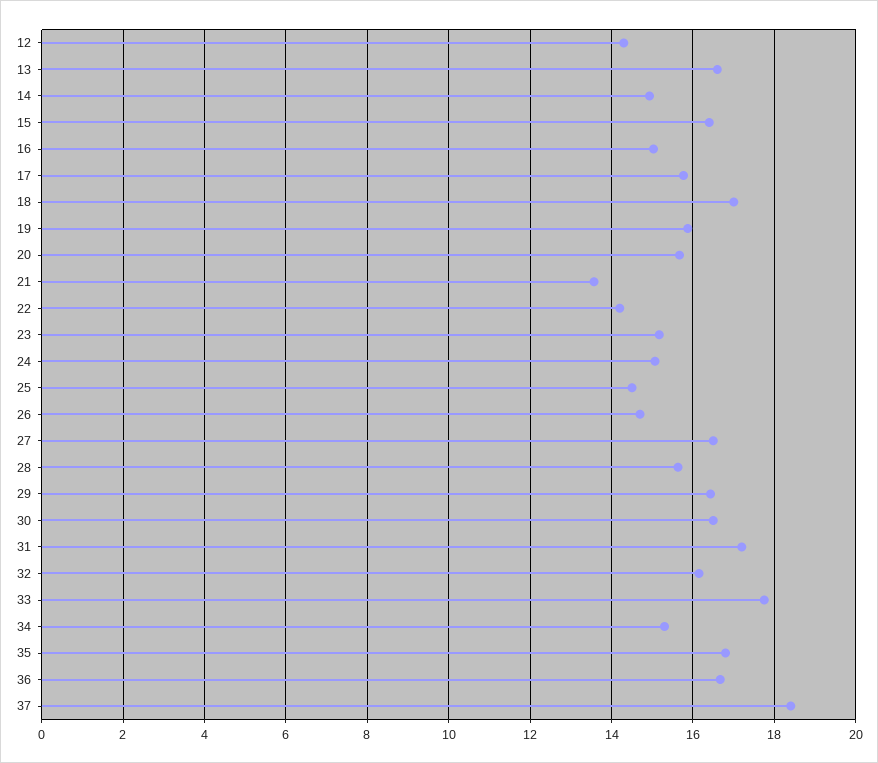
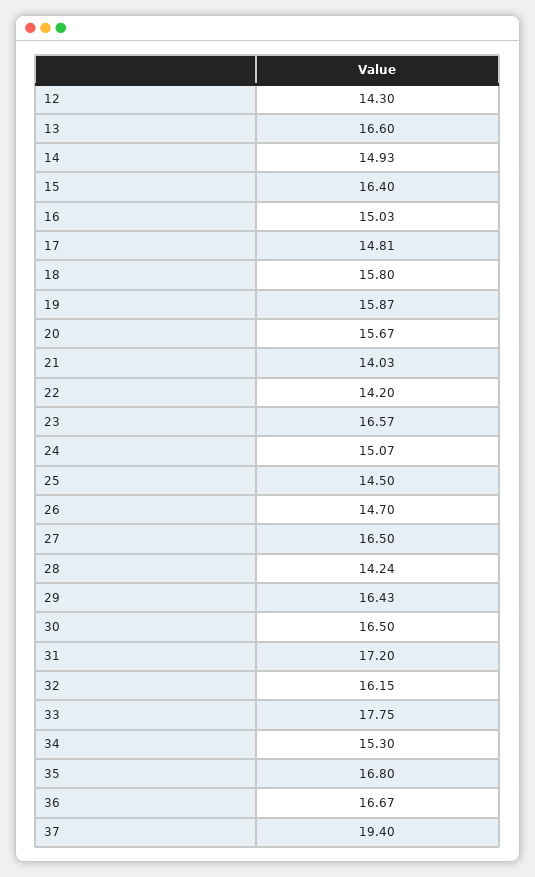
17: 15.8 -> 14.81
18: 17 -> 15.8
21: 13.6 -> 14.03
23: 15.2 -> 16.57
28: 15.6 -> 14.24
37: 18.4 -> 19.4

